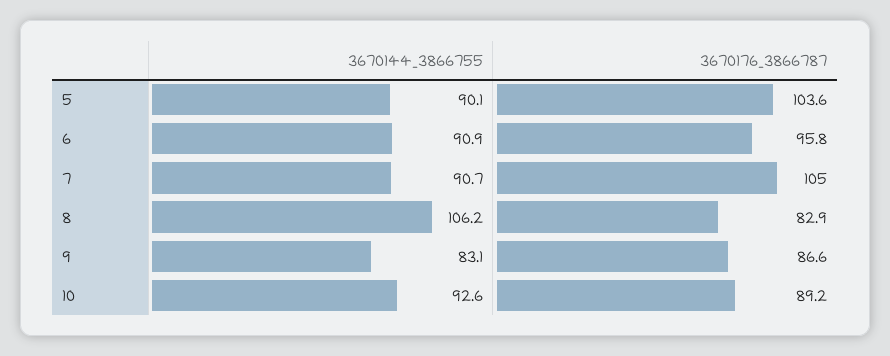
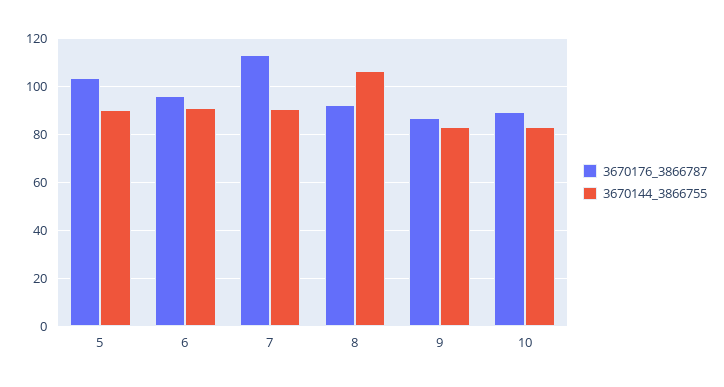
3670176_3866787, 7: 105 -> 112.5
3670176_3866787, 8: 82.9 -> 92.5
3670144_3866755, 10: 92.6 -> 82.5

